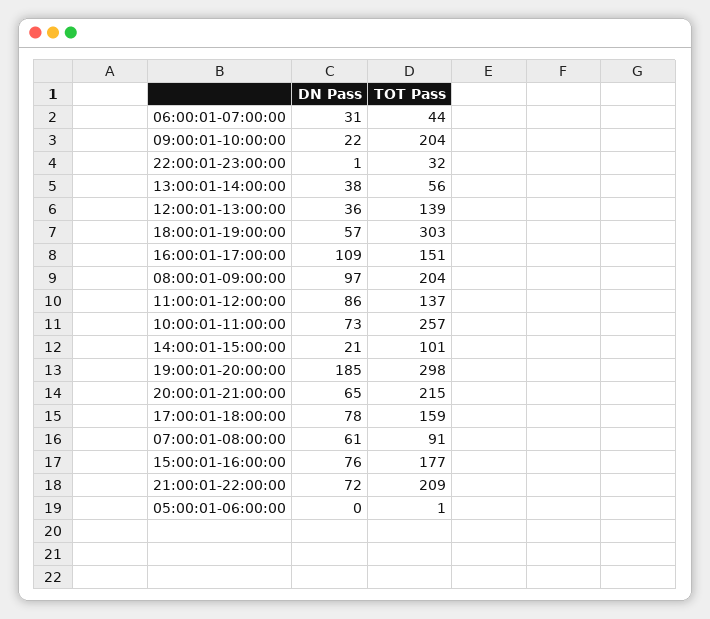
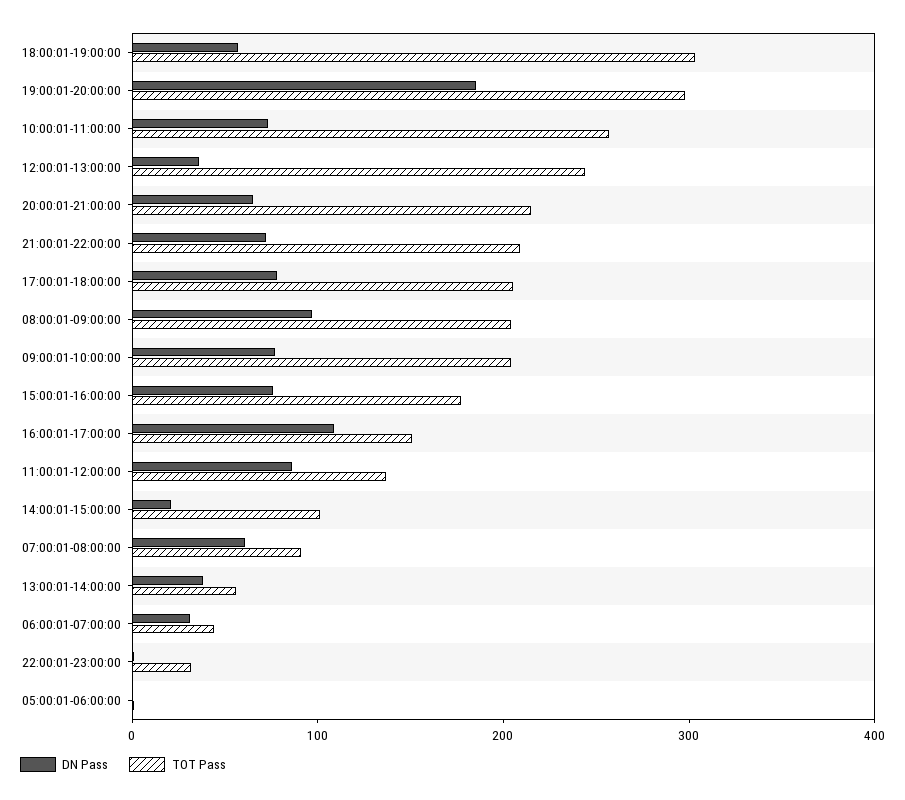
DN Pass, 09:00:01-10:00:00: 22 -> 80
TOT Pass, 12:00:01-13:00:00: 139 -> 240
TOT Pass, 17:00:01-18:00:00: 159 -> 200

